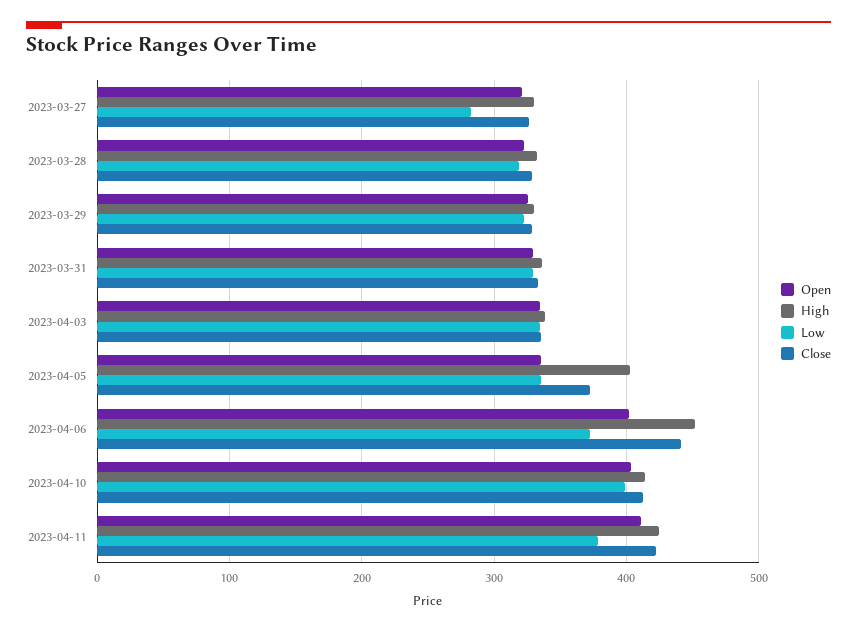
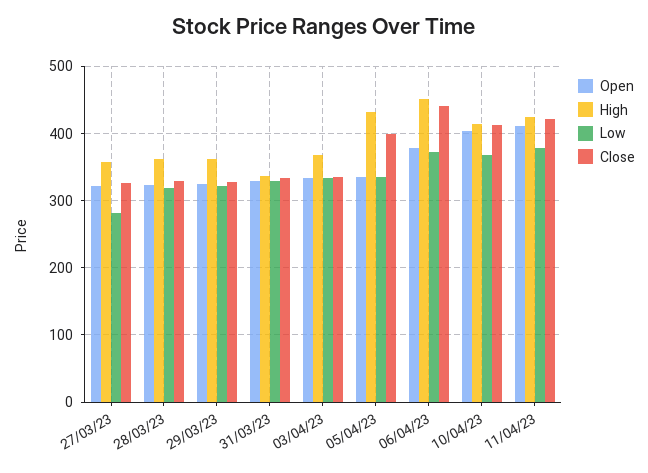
High, 2023-03-27: 330 -> 360
High, 2023-03-28: 330 -> 360
High, 2023-03-29: 330 -> 360
High, 2023-04-03: 340 -> 370
High, 2023-04-05: 400 -> 430
Close, 2023-04-05: 370 -> 400
Open, 2023-04-06: 400 -> 380
Low, 2023-04-10: 400 -> 370

